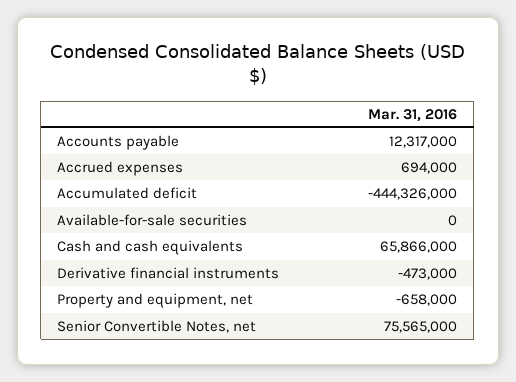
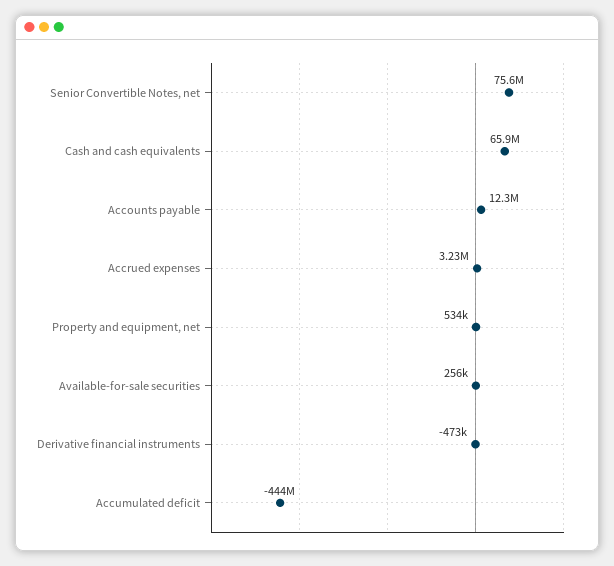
Accrued expenses: 694000 -> 3230000
Available-for-sale securities: 0 -> 256000
Property and equipment, net: -658000 -> 534000

